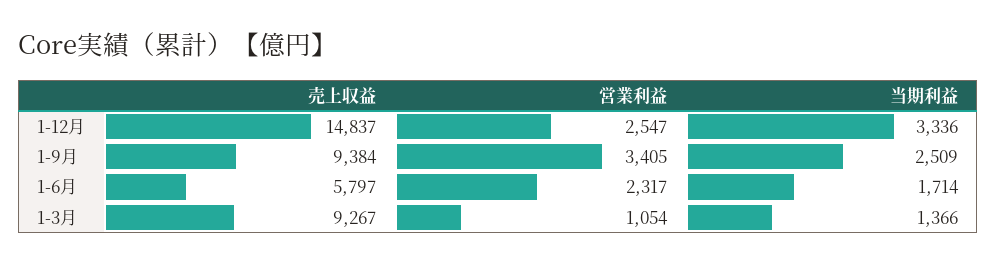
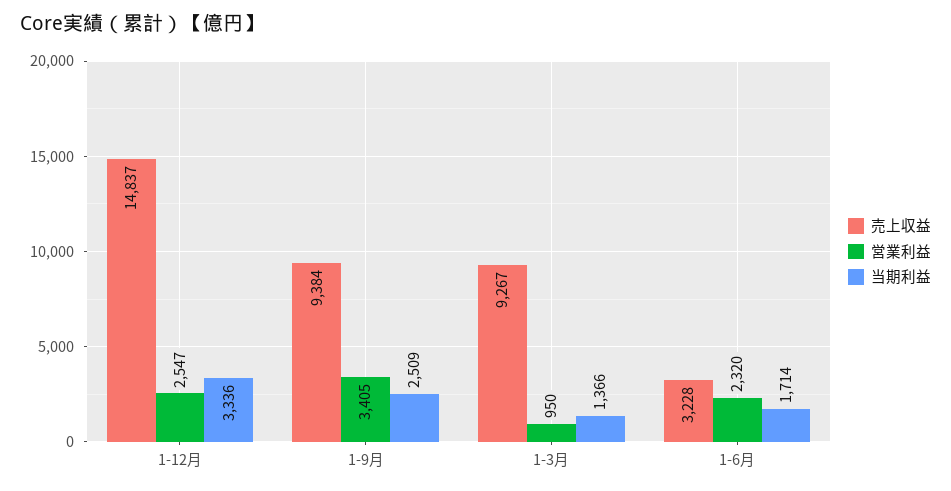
売上収益, 1-6月: 5797 -> 3228
営業利益, 1-6月: 2317 -> 2320
営業利益, 1-3月: 1054 -> 950

